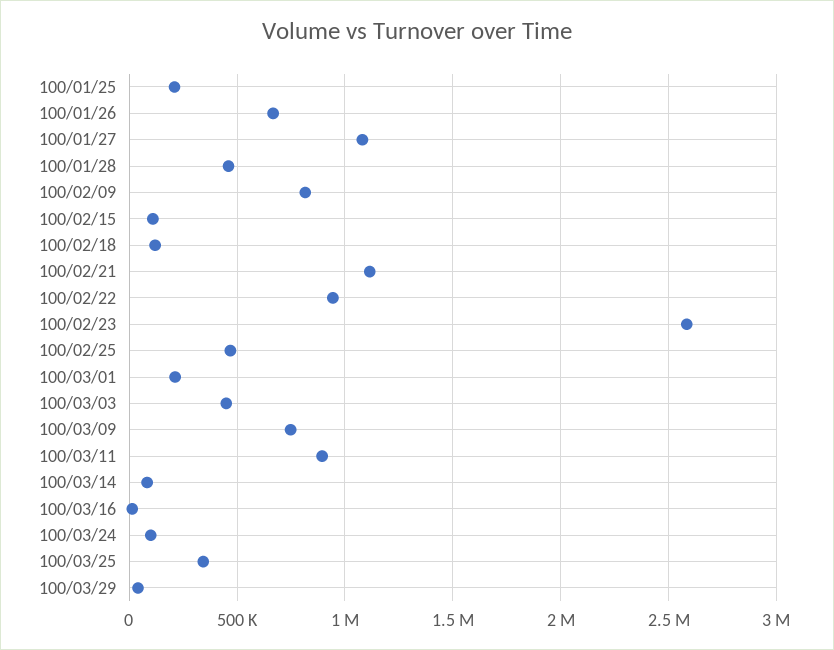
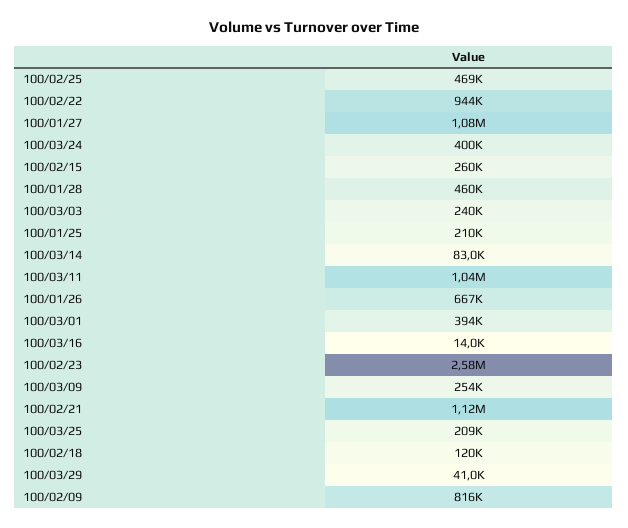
100/02/15: 100000 -> 260000
100/03/01: 200000 -> 394000
100/03/03: 450000 -> 240000
100/03/09: 750000 -> 254000
100/03/11: 900000 -> 1040000
100/03/24: 100000 -> 400000
100/03/25: 350000 -> 209000

